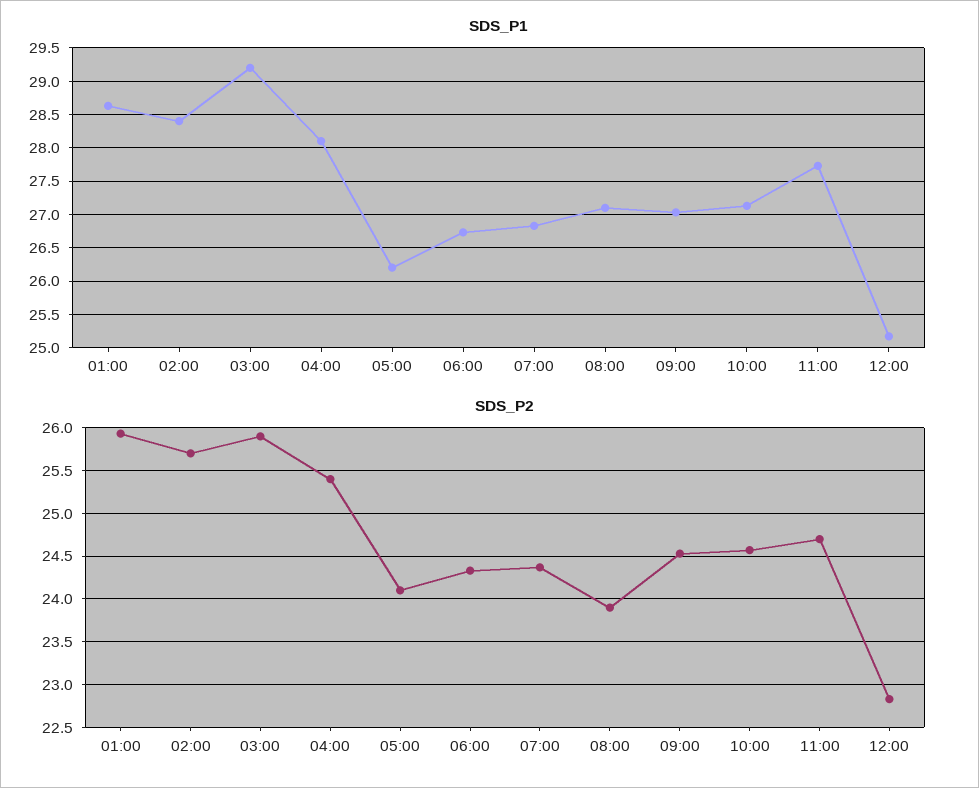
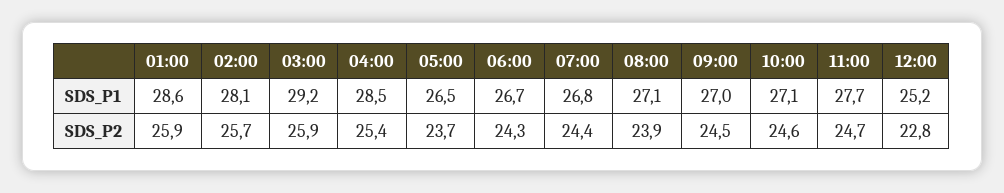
SDS_P1, 02:00: 28.4 -> 28.1
SDS_P1, 04:00: 28.1 -> 28.5
SDS_P1, 05:00: 26.2 -> 26.5
SDS_P2, 05:00: 24.1 -> 23.7

